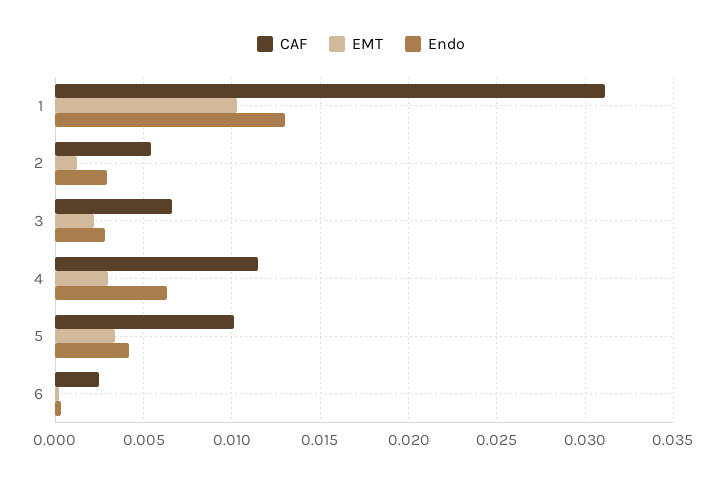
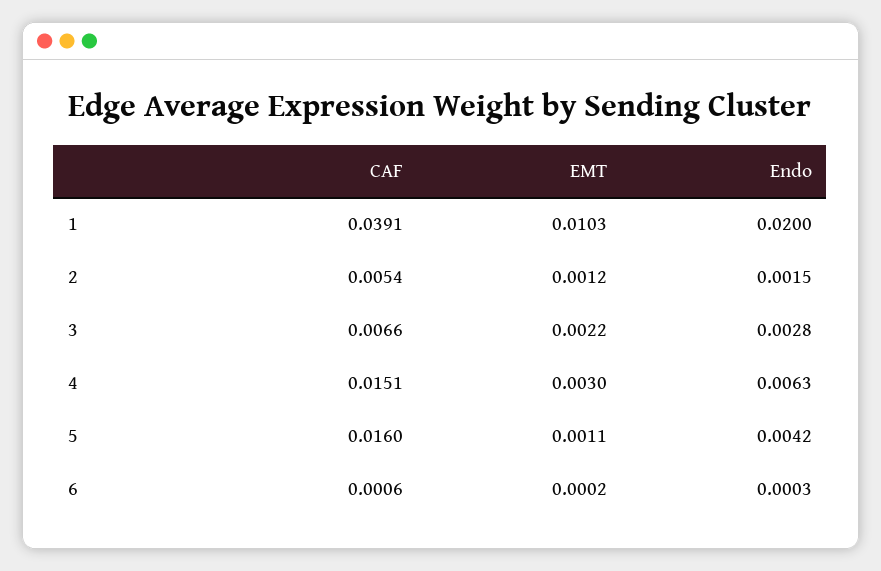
CAF, 1: 0.031 -> 0.0391
Endo, 1: 0.013 -> 0.02
Endo, 2: 0.003 -> 0.0015
CAF, 4: 0.0115 -> 0.0151
CAF, 5: 0.01 -> 0.016
EMT, 5: 0.0035 -> 0.0011
CAF, 6: 0.0025 -> 0.0006

